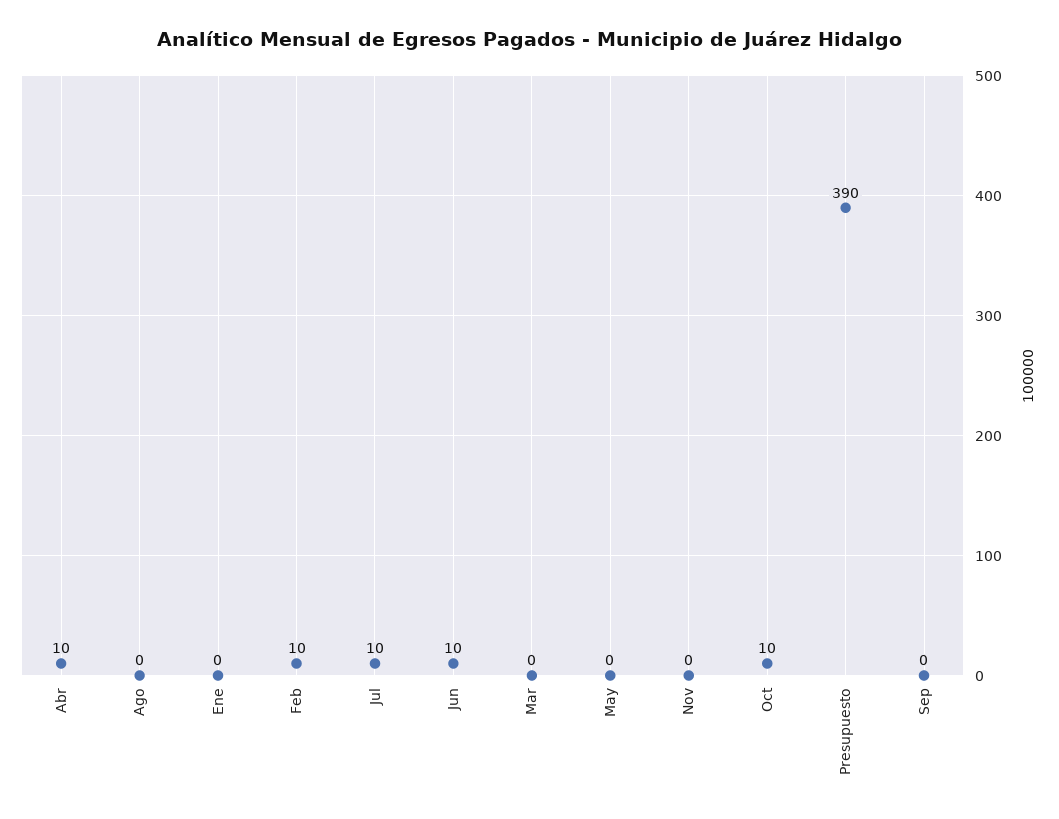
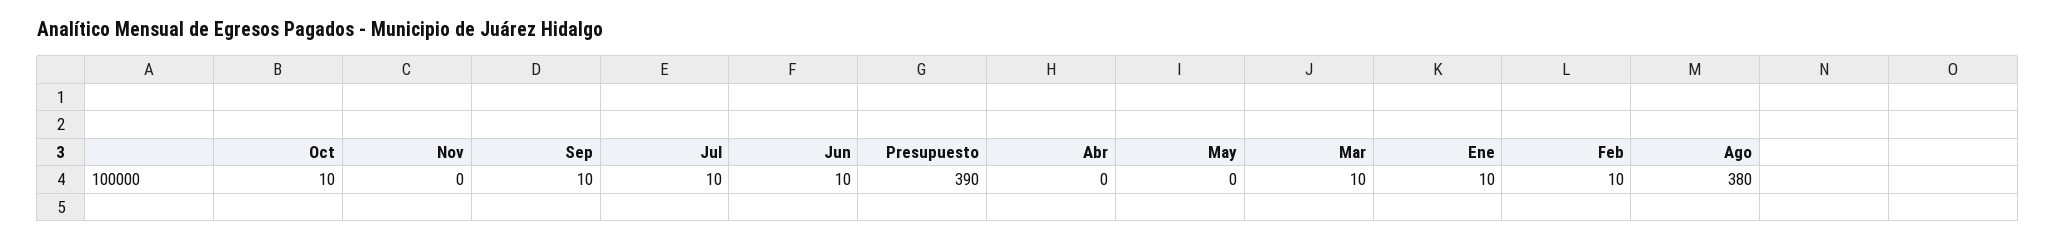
Abr: 10 -> 0
Ago: 0 -> 380
Ene: 0 -> 10
Mar: 0 -> 10
Sep: 0 -> 10

